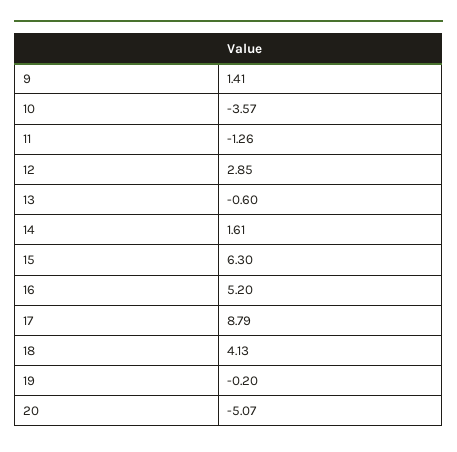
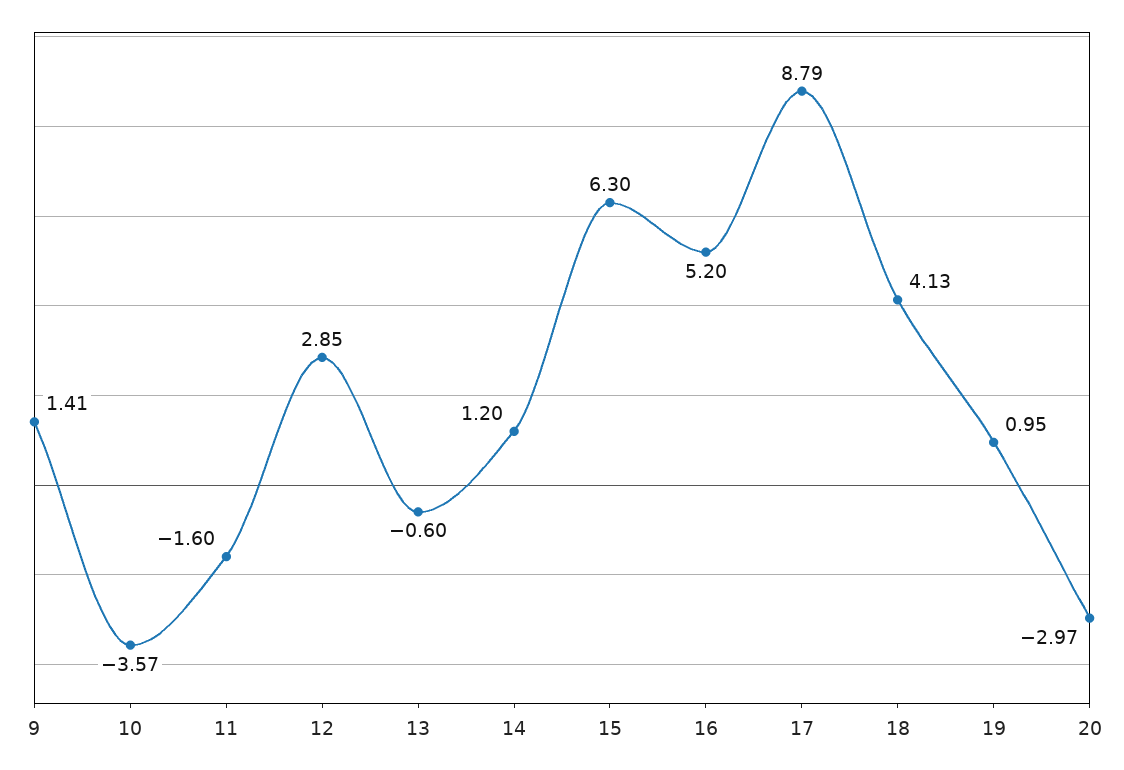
11: -1.26 -> -1.6
14: 1.61 -> 1.2
19: -0.2 -> 0.95
20: -5.07 -> -2.97

